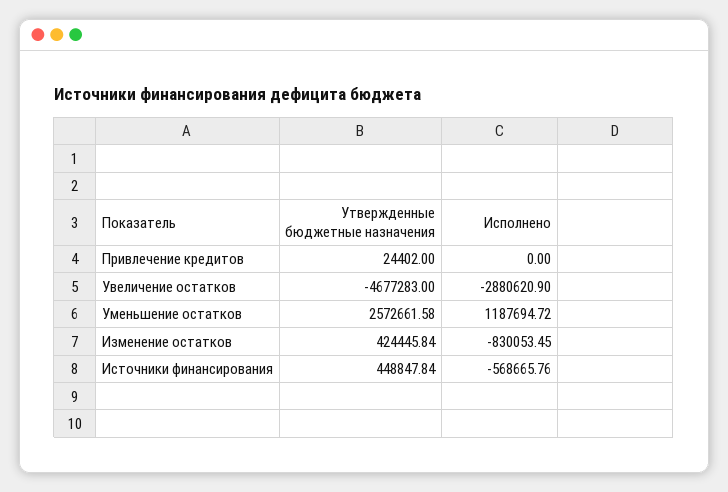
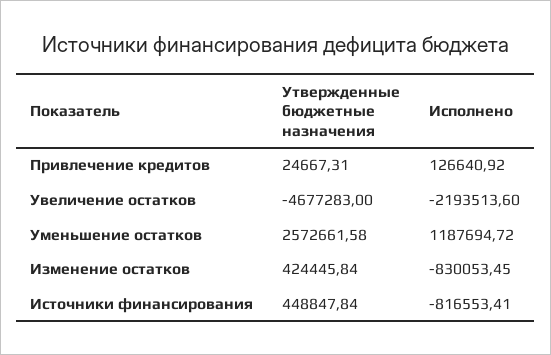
Утвержденные бюджетные назначения, Привлечение кредитов: 24402 -> 24667.31
Исполнено, Привлечение кредитов: 0 -> 126640.92
Исполнено, Увеличение остатков: -2880620.9 -> -2193513.6
Исполнено, Источники финансирования: -568665.76 -> -816553.41

